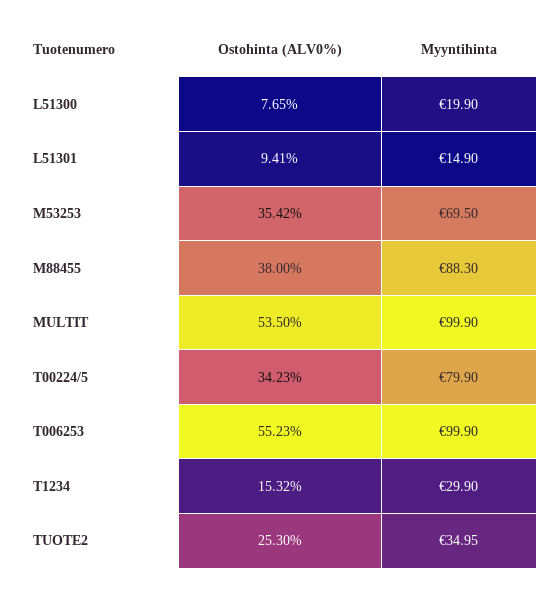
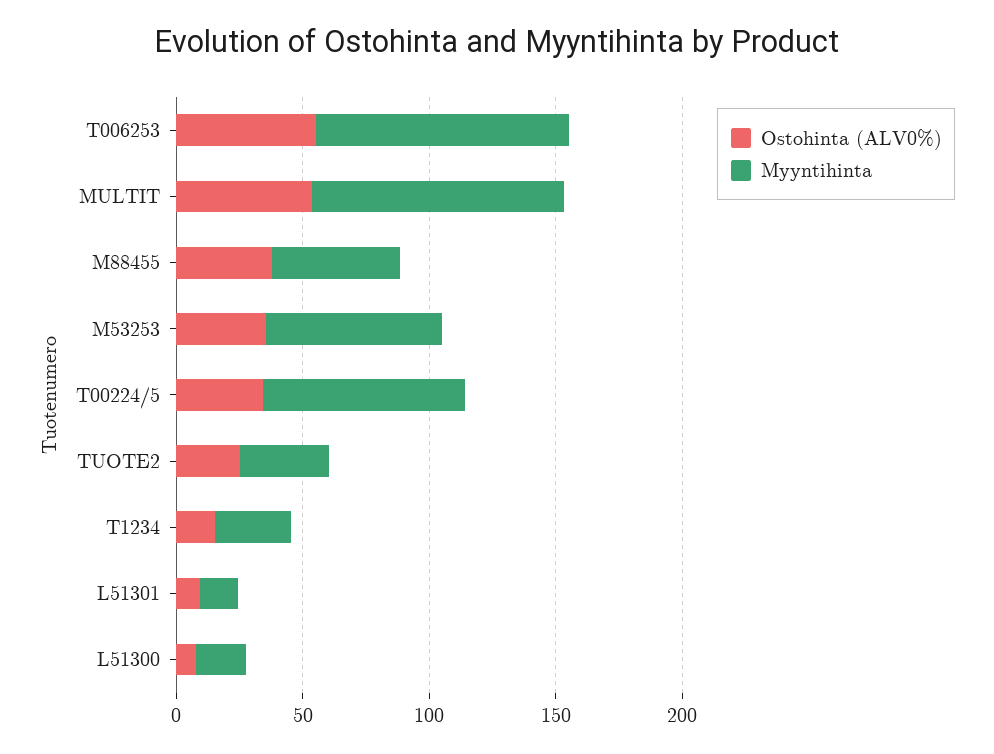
Myyntihinta, M88455: 88.3 -> 50

